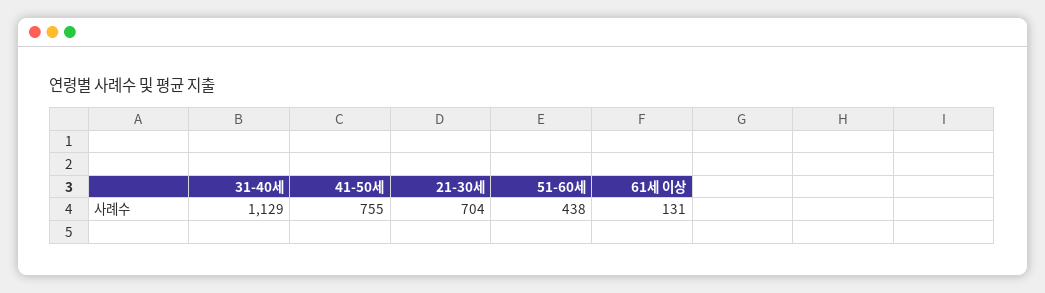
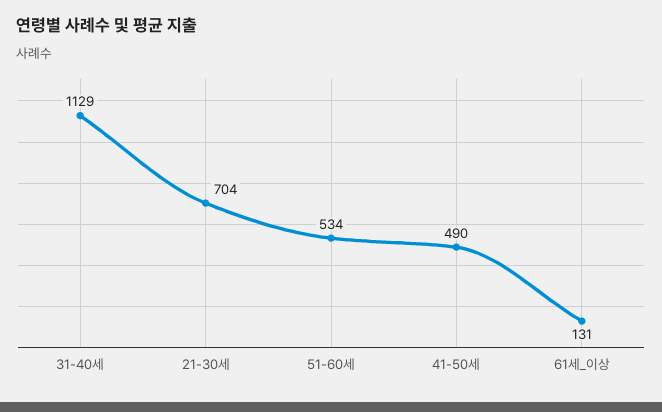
41-50세: 755 -> 490
51-60세: 438 -> 534

